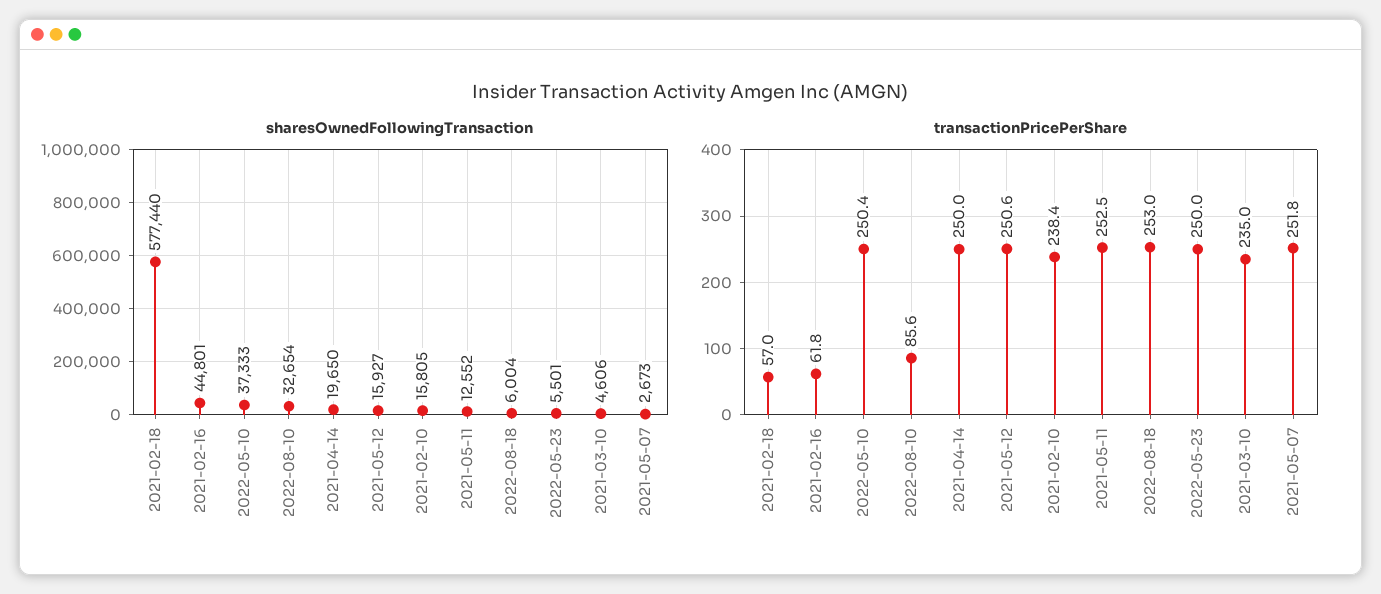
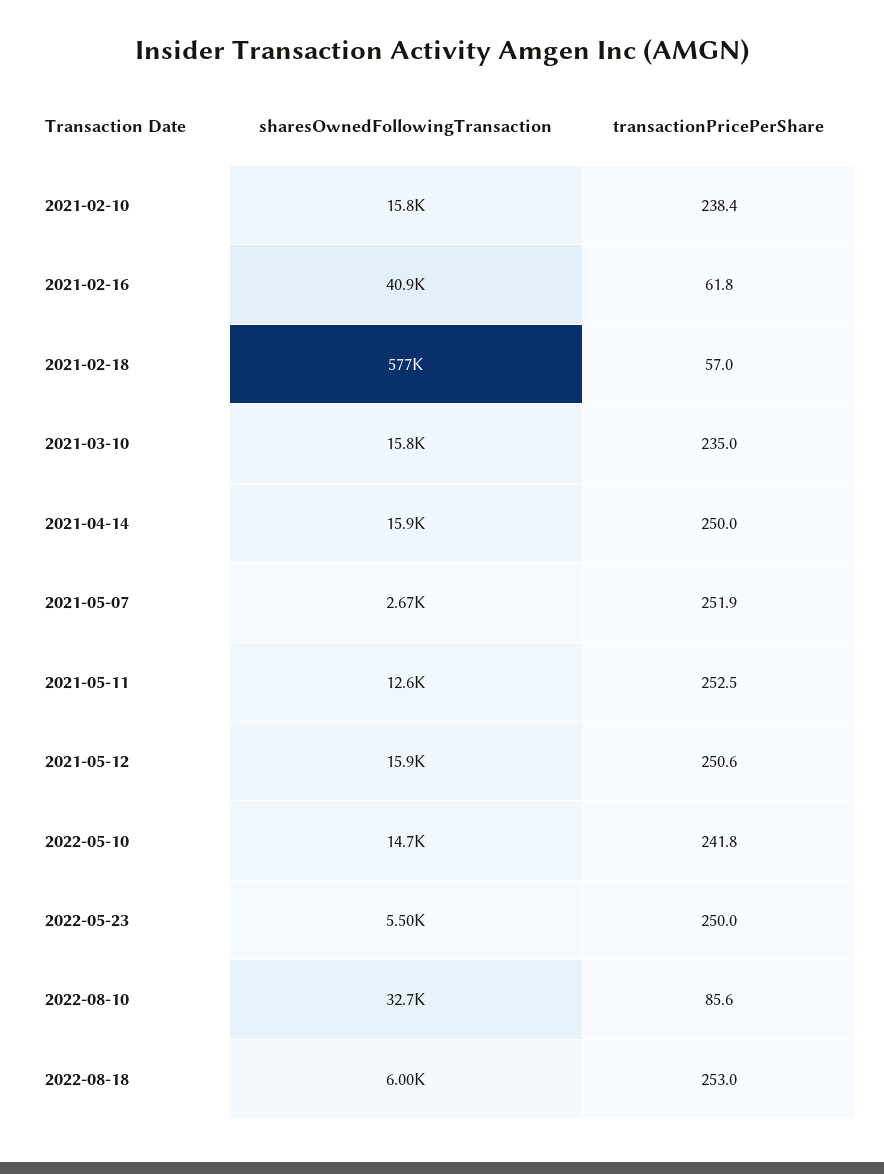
sharesOwnedFollowingTransaction, 2021-02-16: 44801 -> 40900
sharesOwnedFollowingTransaction, 2022-05-10: 37333 -> 14700
sharesOwnedFollowingTransaction, 2021-04-14: 19650 -> 15900
sharesOwnedFollowingTransaction, 2021-03-10: 4606 -> 15800
transactionPricePerShare, 2022-05-10: 250.4 -> 241.8
transactionPricePerShare, 2021-05-07: 251.8 -> 251.9

